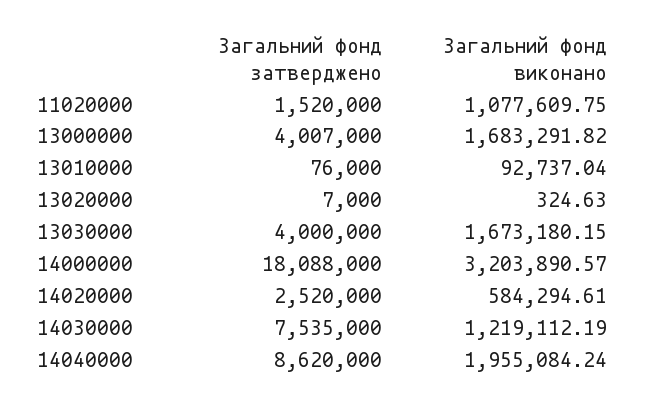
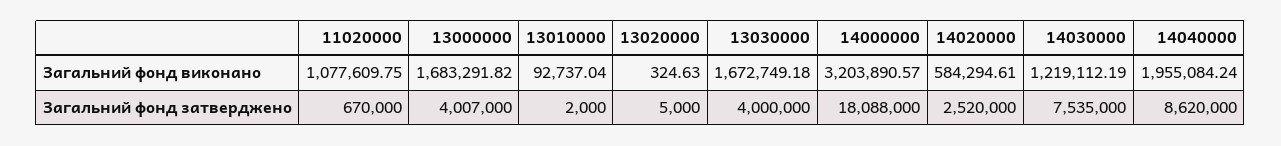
Загальний фонд затверджено, 11020000: 1520000 -> 670000
Загальний фонд затверджено, 13010000: 76000 -> 2000
Загальний фонд затверджено, 13020000: 7000 -> 5000
Загальний фонд виконано, 13030000: 1673180.15 -> 1672749.18

